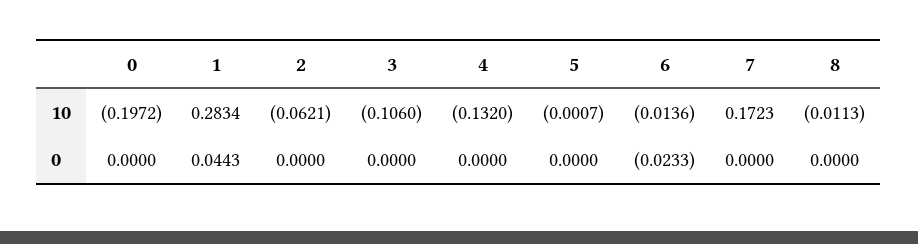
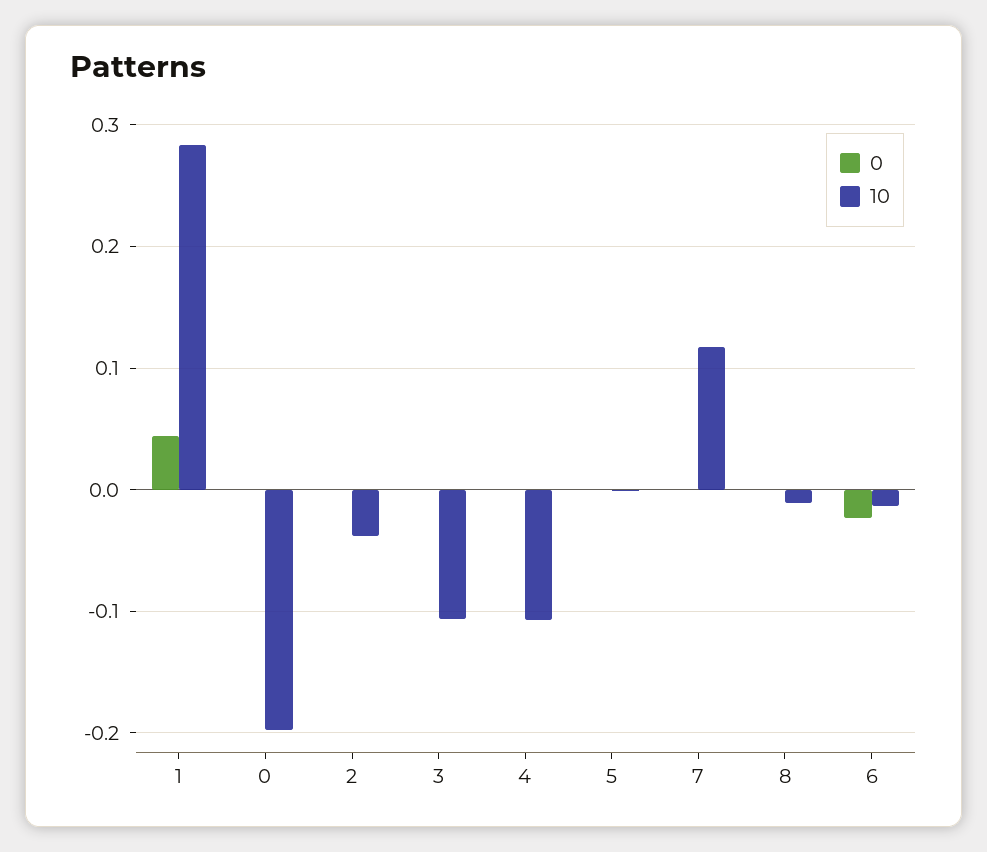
10, 2: -0.0621 -> -0.04
10, 4: -0.132 -> -0.11
10, 7: 0.1723 -> 0.12

